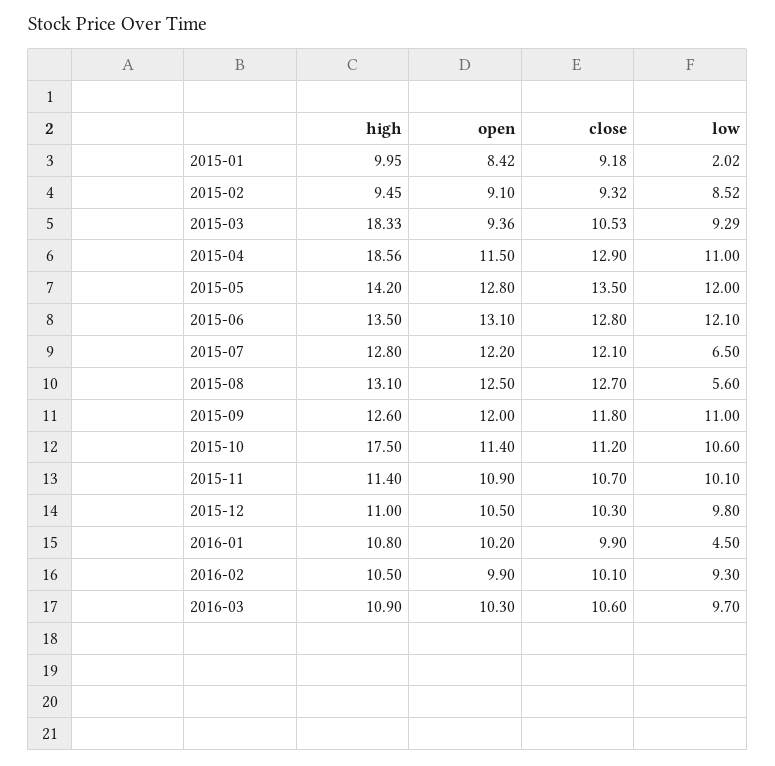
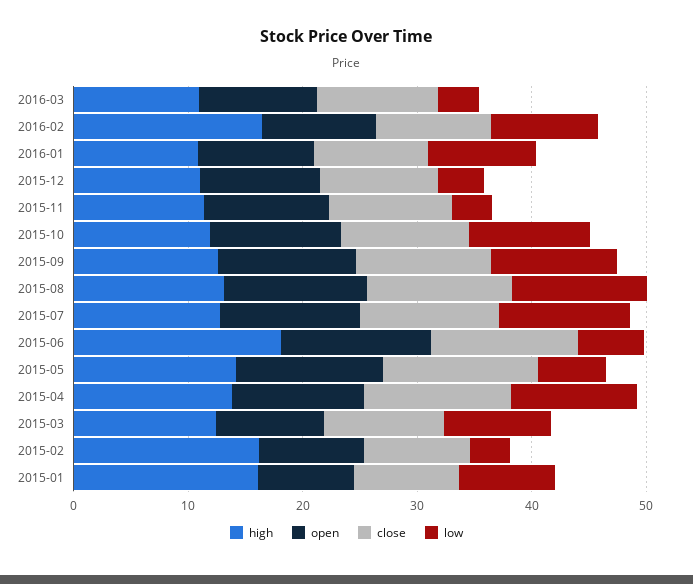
high, 2015-01: 9.95 -> 16
low, 2015-01: 2.02 -> 8
high, 2015-02: 9.45 -> 16
low, 2015-02: 8.52 -> 4
high, 2015-03: 18.33 -> 12
high, 2015-04: 18.56 -> 14
low, 2015-05: 12 -> 6
high, 2015-06: 13.5 -> 18
low, 2015-06: 12.1 -> 6
low, 2015-07: 6.5 -> 12
low, 2015-08: 5.6 -> 12
high, 2015-10: 17.5 -> 12
low, 2015-11: 10.1 -> 4
low, 2015-12: 9.8 -> 4
low, 2016-01: 4.5 -> 10
high, 2016-02: 10.5 -> 16
low, 2016-03: 9.7 -> 4

